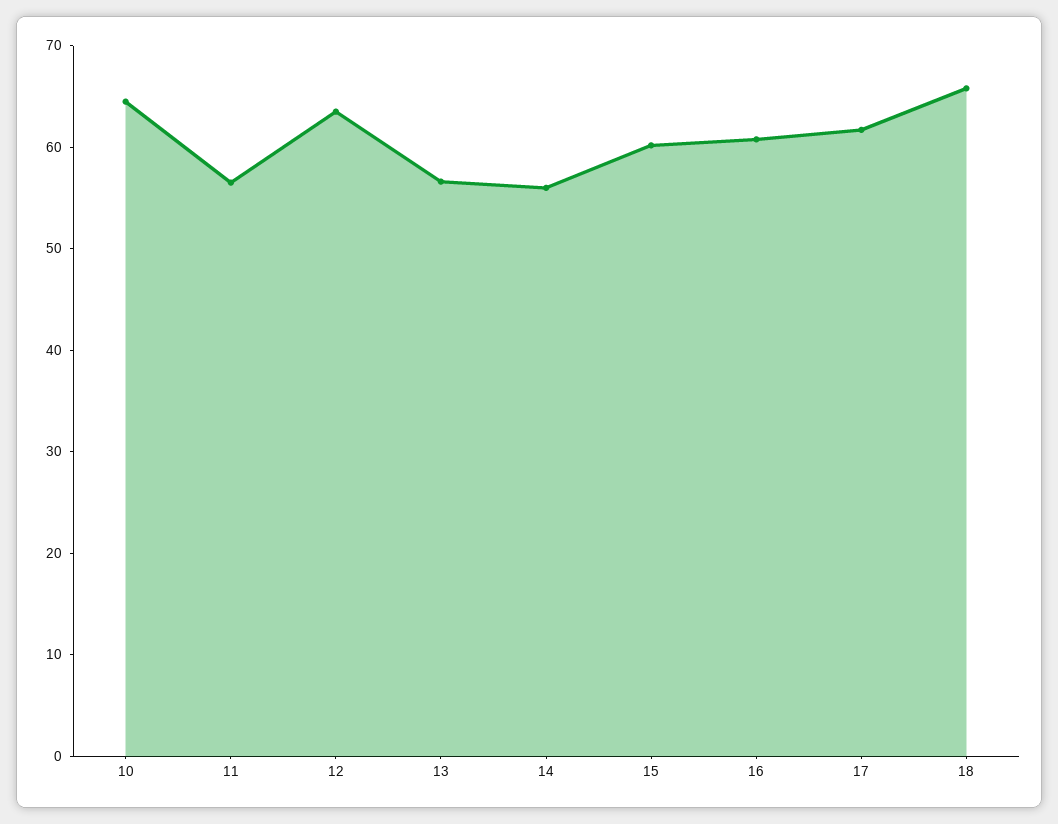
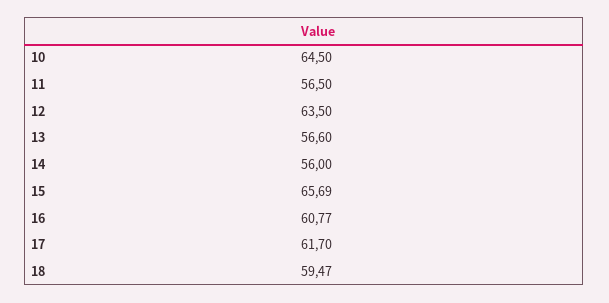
15: 60 -> 65.69
18: 66 -> 59.47

